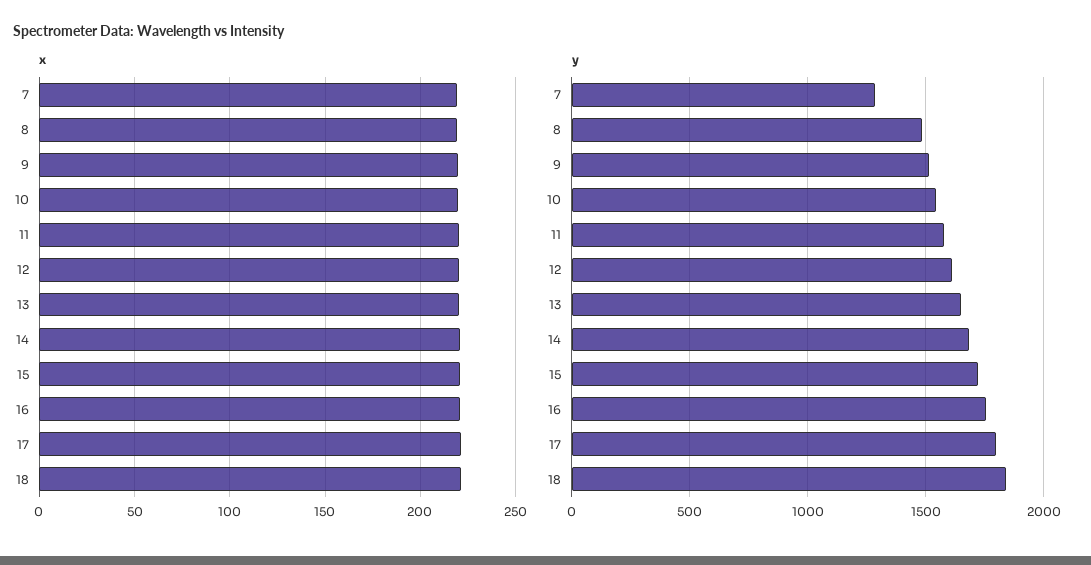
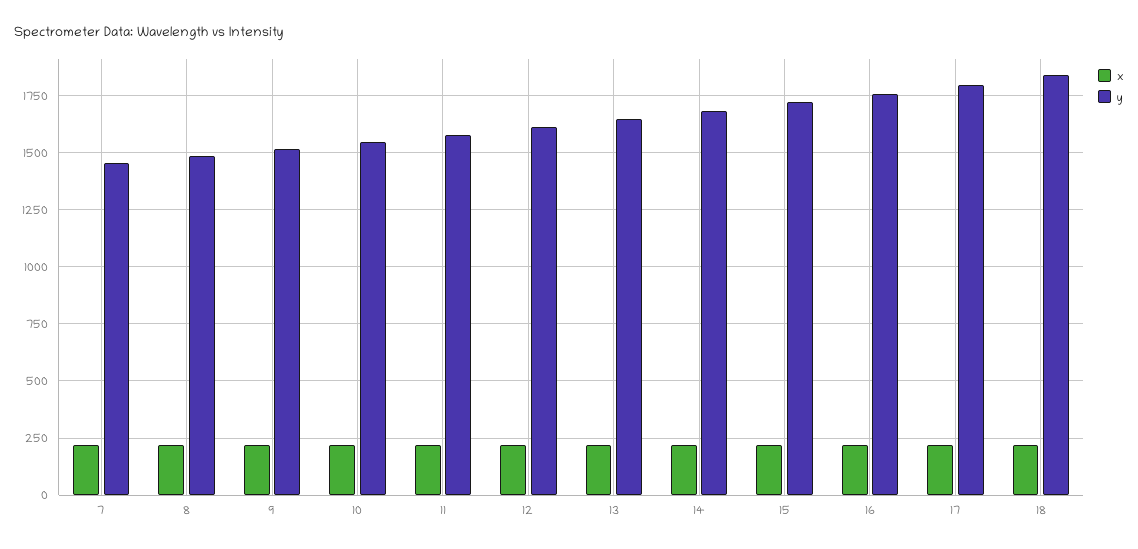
y, 7: 1300 -> 1450

